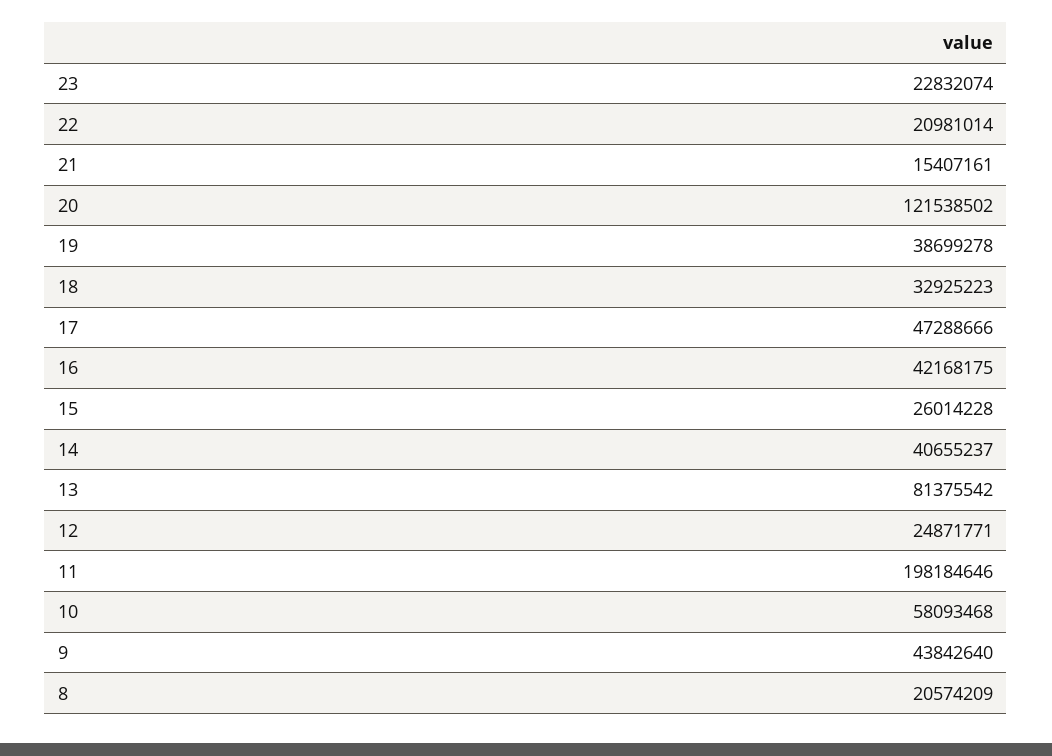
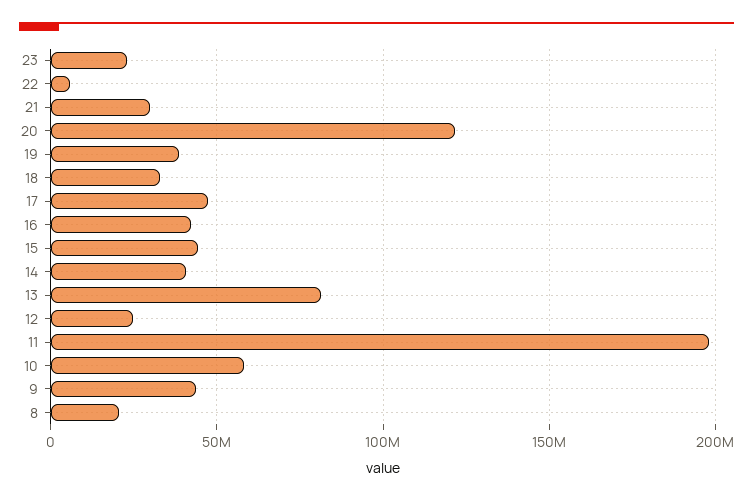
22: 20981014 -> 5000000
21: 15407161 -> 30000000
15: 26014228 -> 45000000

